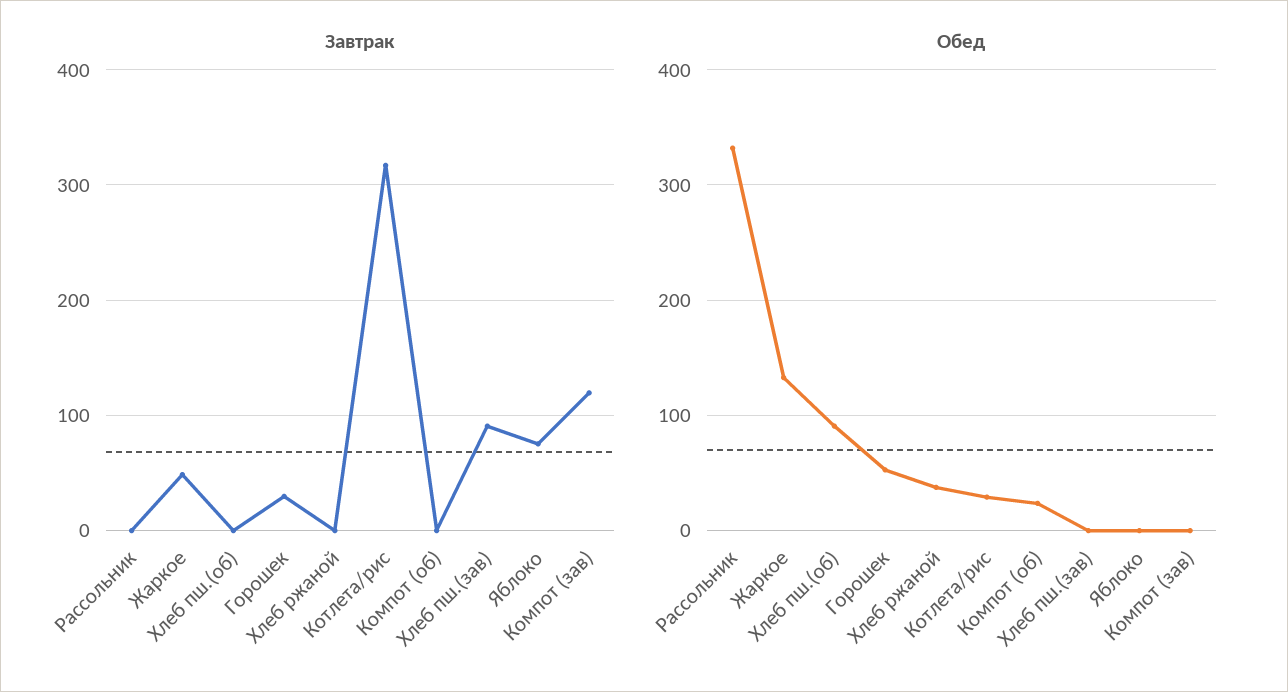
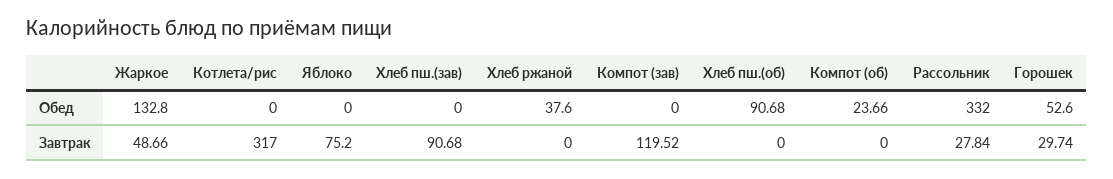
Завтрак, Рассольник: 0 -> 27.84
Обед, Котлета/рис: 30 -> 0

